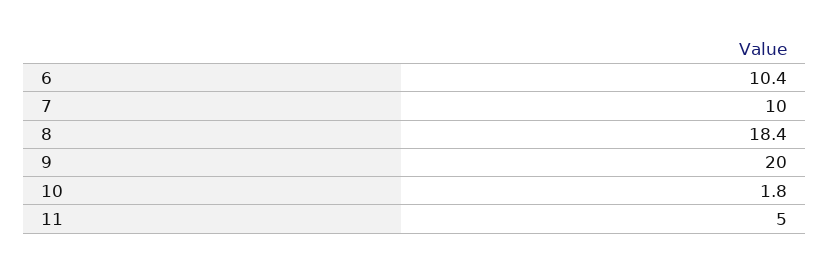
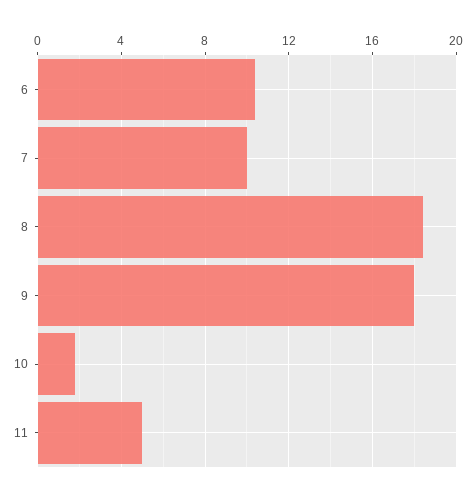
9: 20 -> 18

